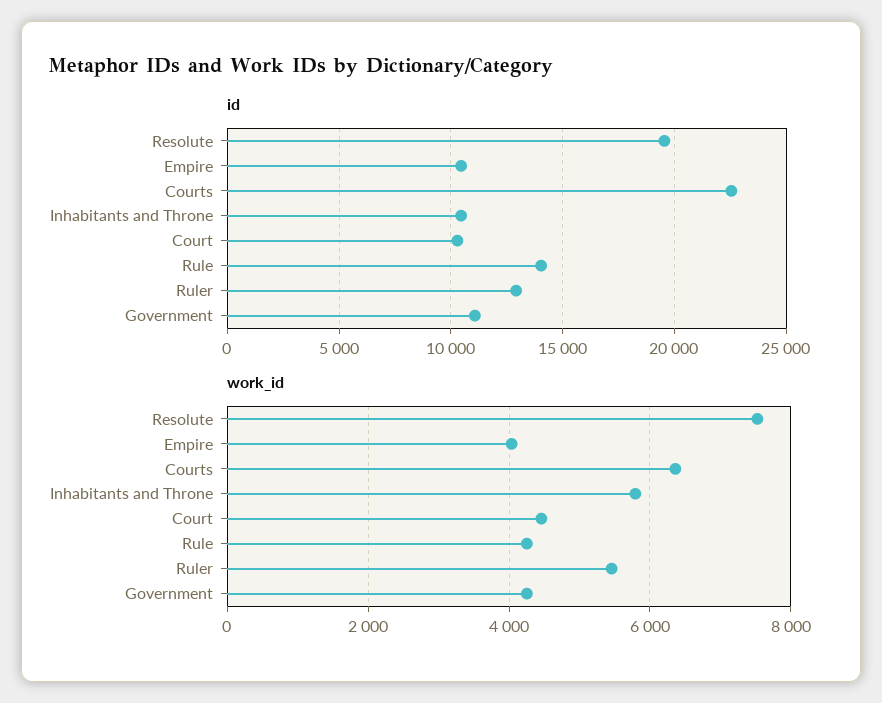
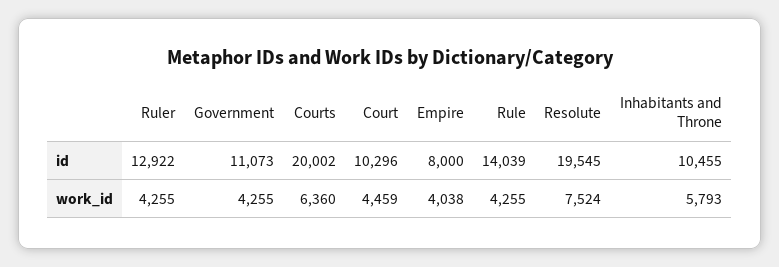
id, Empire: 10500 -> 8000
id, Courts: 22500 -> 20002
work_id, Ruler: 5400 -> 4255

